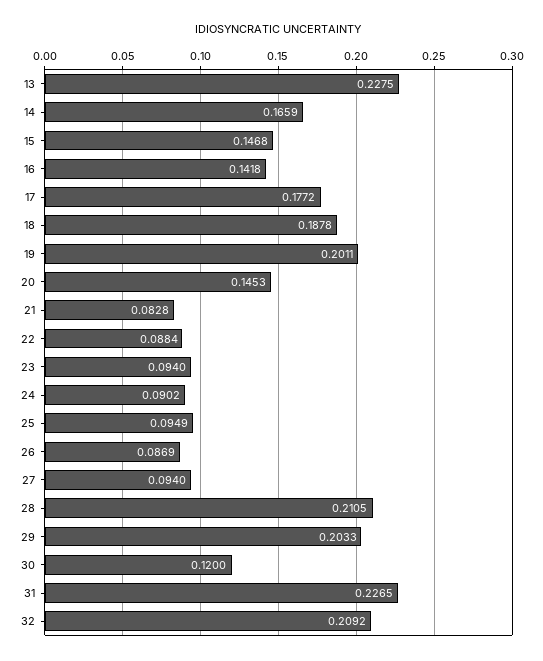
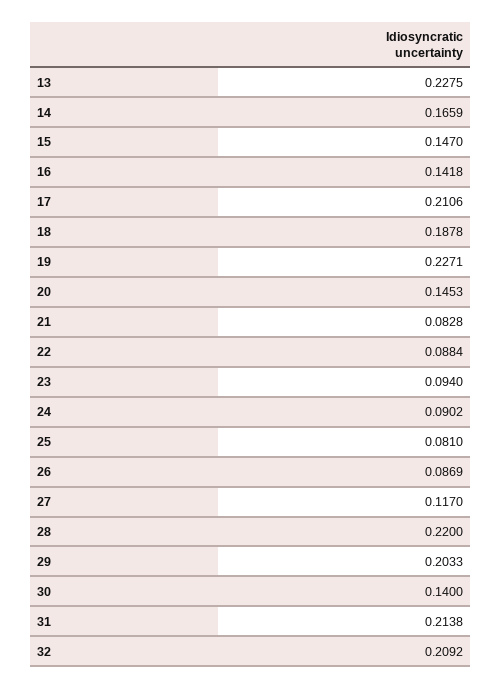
15: 0.1468 -> 0.147
17: 0.1772 -> 0.2106
19: 0.2011 -> 0.2271
25: 0.0949 -> 0.081
27: 0.094 -> 0.117
28: 0.2105 -> 0.22
30: 0.12 -> 0.14
31: 0.2265 -> 0.2138

